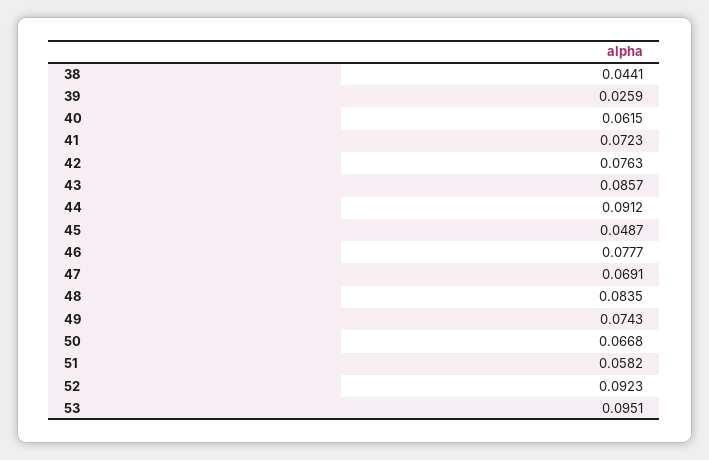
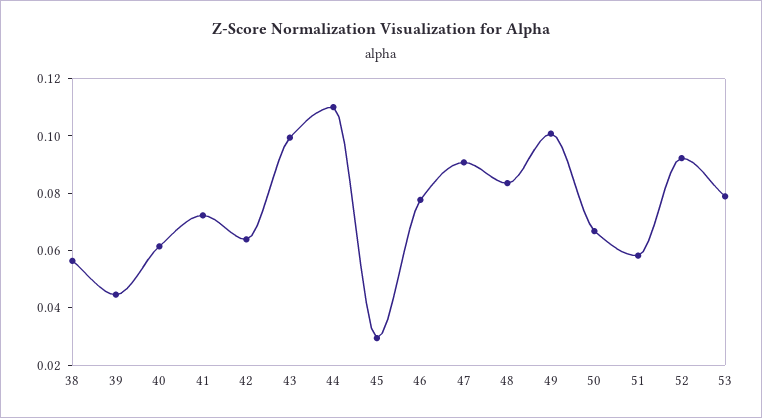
38: 0.0441 -> 0.055
39: 0.0259 -> 0.045
42: 0.0763 -> 0.065
43: 0.0857 -> 0.1
44: 0.0912 -> 0.11
45: 0.0487 -> 0.03
47: 0.0691 -> 0.09
49: 0.0743 -> 0.1
53: 0.0951 -> 0.08

